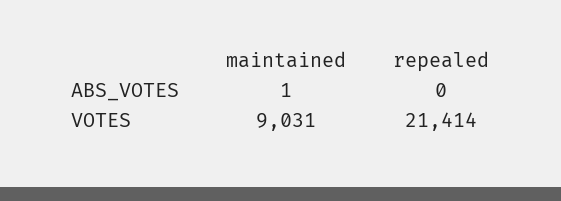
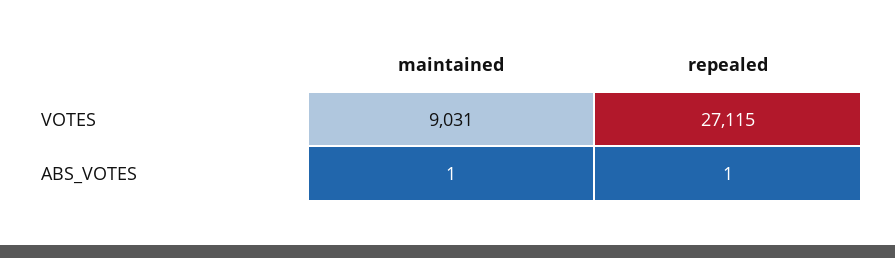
repealed, ABS_VOTES: 0 -> 1
repealed, VOTES: 21414 -> 27115

